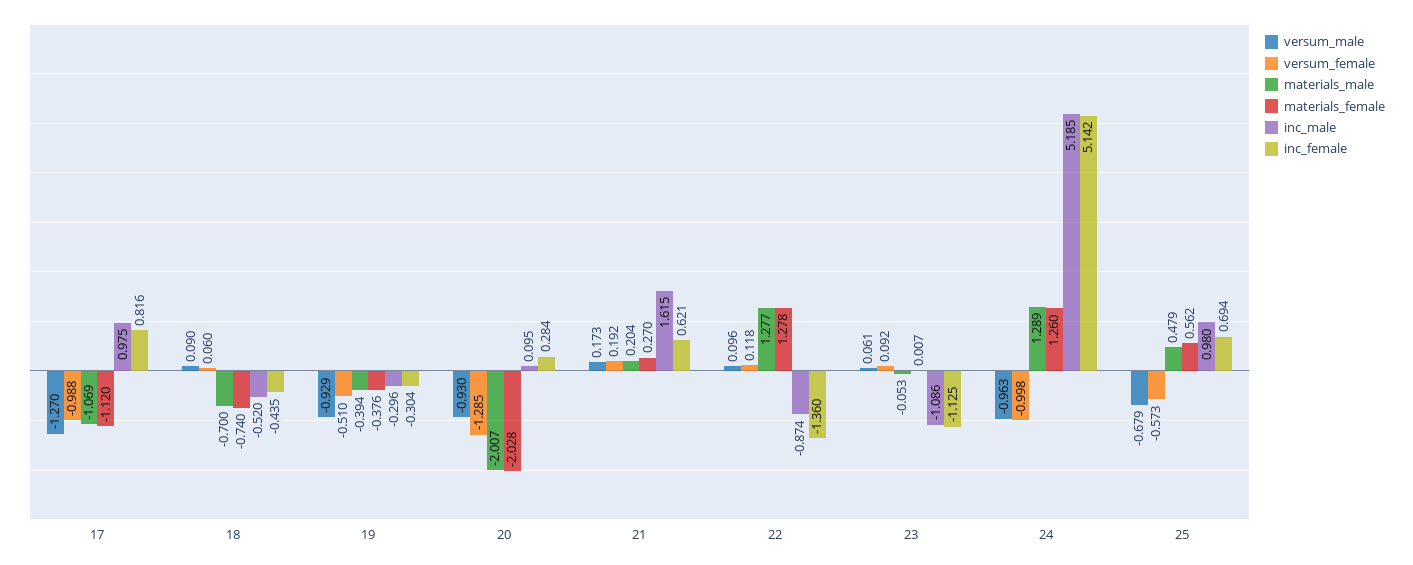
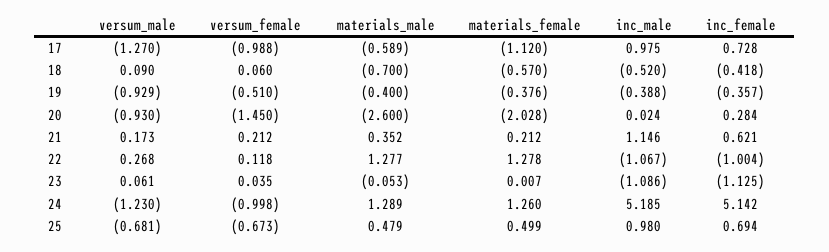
materials_male, 17: -1.069 -> -0.589
inc_female, 17: 0.816 -> 0.728
materials_female, 18: -0.74 -> -0.57
inc_female, 18: -0.435 -> -0.418
materials_male, 19: -0.394 -> -0.4
inc_male, 19: -0.296 -> -0.388
inc_female, 19: -0.304 -> -0.357
versum_female, 20: -1.285 -> -1.45
materials_male, 20: -2.007 -> -2.6
inc_male, 20: 0.095 -> 0.024
versum_female, 21: 0.192 -> 0.212
materials_male, 21: 0.204 -> 0.352
materials_female, 21: 0.27 -> 0.212
inc_male, 21: 1.615 -> 1.146
versum_male, 22: 0.096 -> 0.268
inc_male, 22: -0.874 -> -1.067
inc_female, 22: -1.36 -> -1.004
versum_female, 23: 0.092 -> 0.035
versum_male, 24: -0.963 -> -1.23
versum_male, 25: -0.679 -> -0.681
versum_female, 25: -0.573 -> -0.673
materials_female, 25: 0.562 -> 0.499

